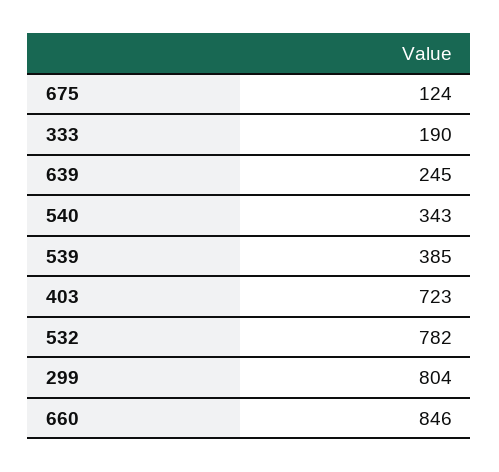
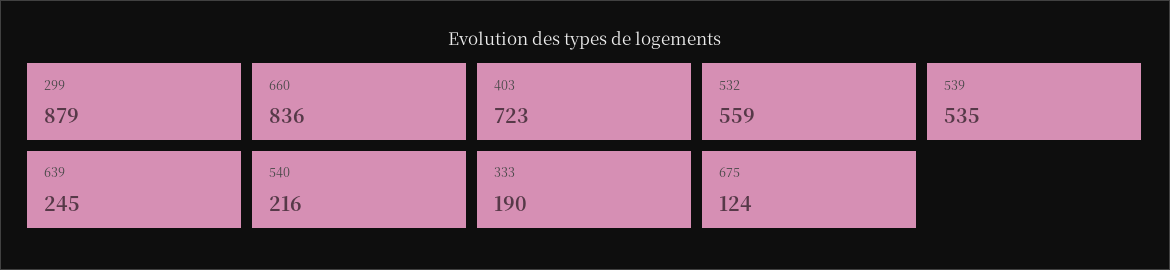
540: 343 -> 216
539: 385 -> 535
532: 782 -> 559
299: 804 -> 879
660: 846 -> 836

